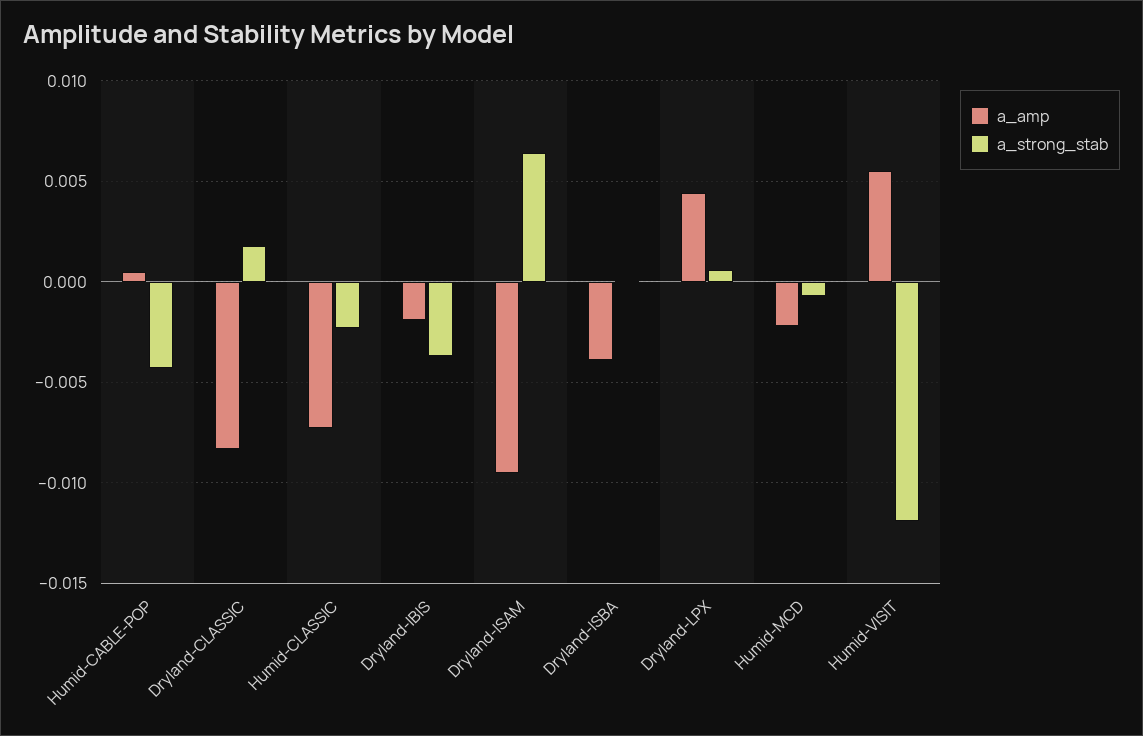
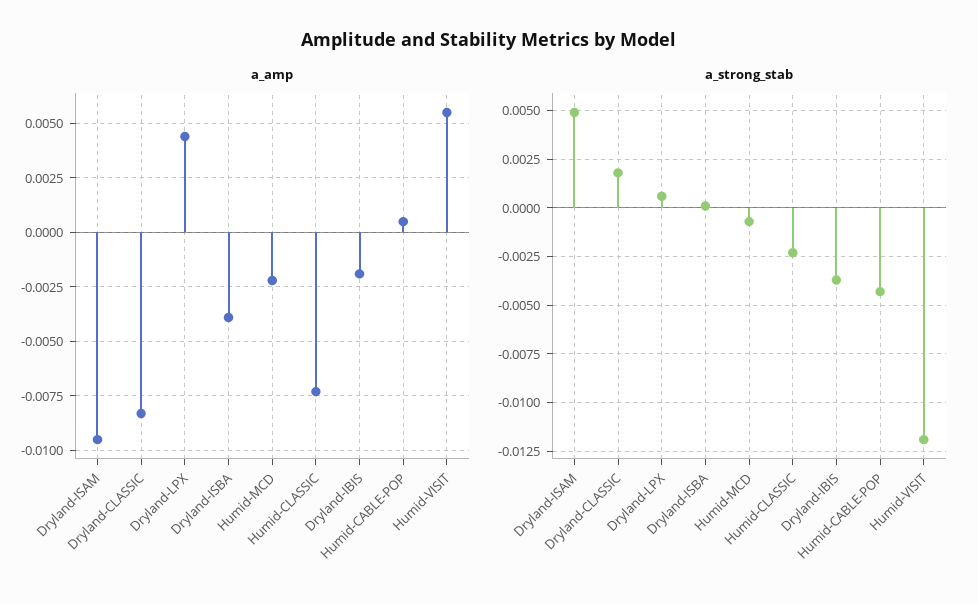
a_strong_stab, Dryland-ISAM: 0.0065 -> 0.005

